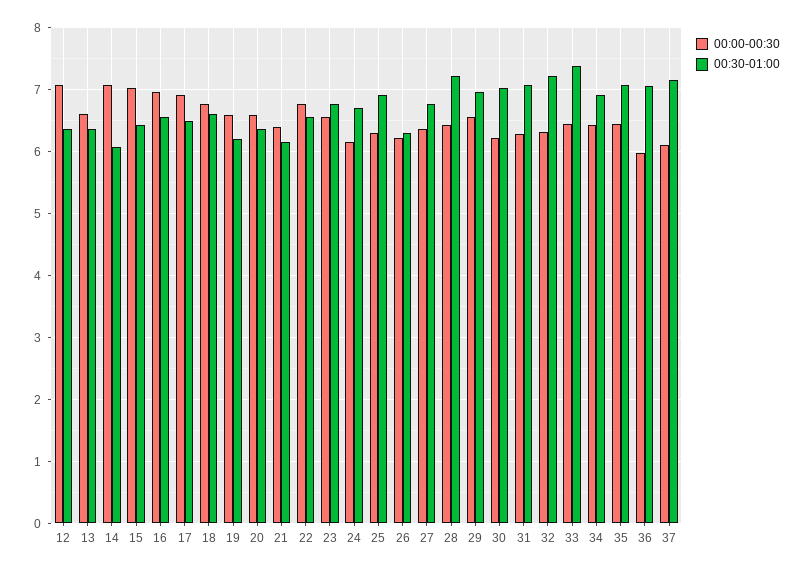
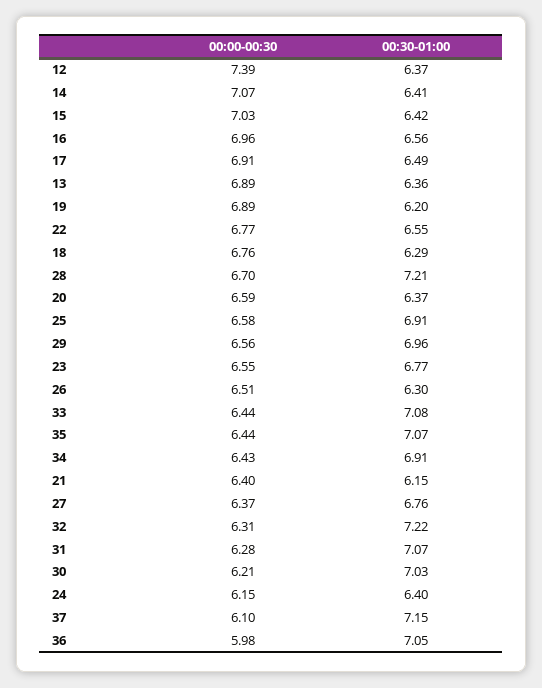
00:00-00:30, 12: 7.1 -> 7.39
00:00-00:30, 13: 6.6 -> 6.89
00:30-01:00, 14: 6.1 -> 6.41
00:30-01:00, 18: 6.6 -> 6.29
00:00-00:30, 19: 6.6 -> 6.89
00:30-01:00, 24: 6.7 -> 6.4
00:00-00:30, 25: 6.3 -> 6.58
00:00-00:30, 26: 6.2 -> 6.51
00:00-00:30, 28: 6.4 -> 6.7
00:30-01:00, 33: 7.4 -> 7.08

